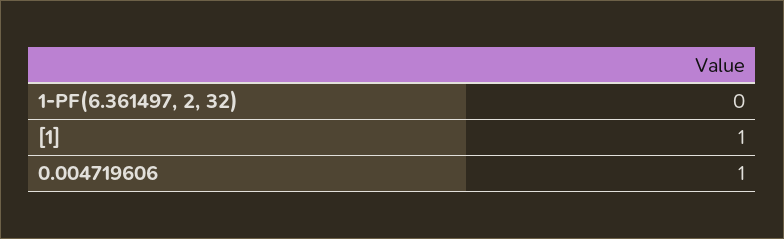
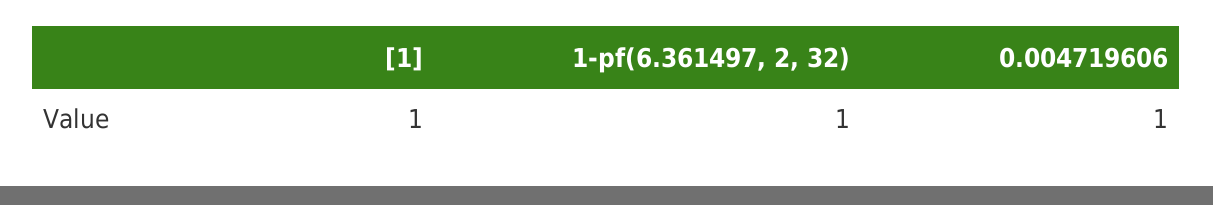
1-PF(6.361497, 2, 32): 0 -> 1

